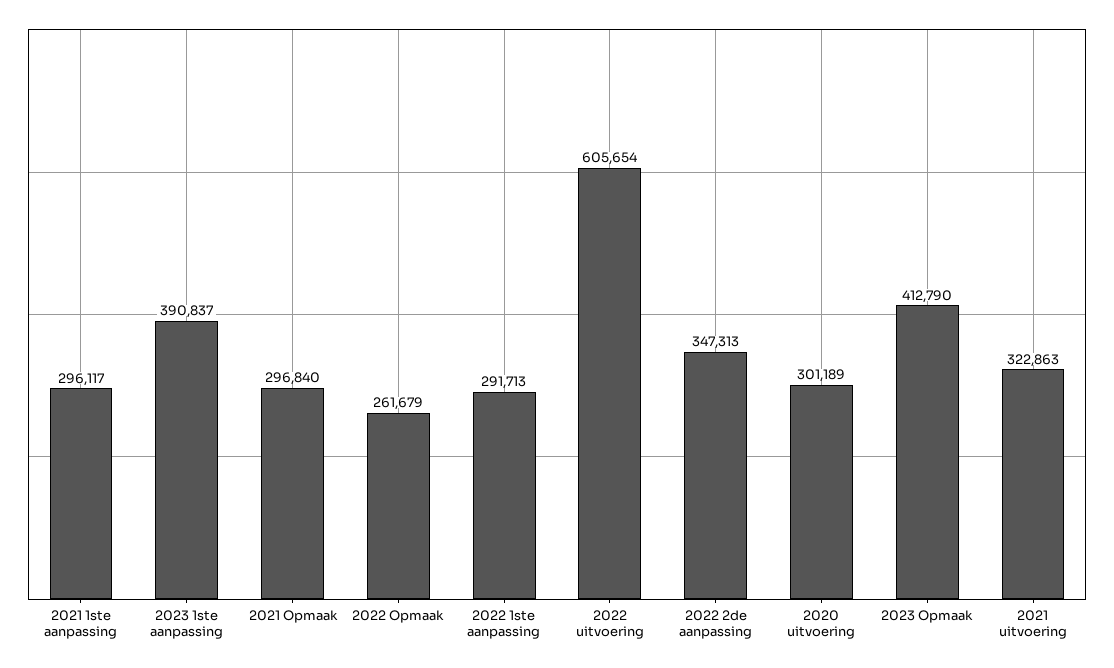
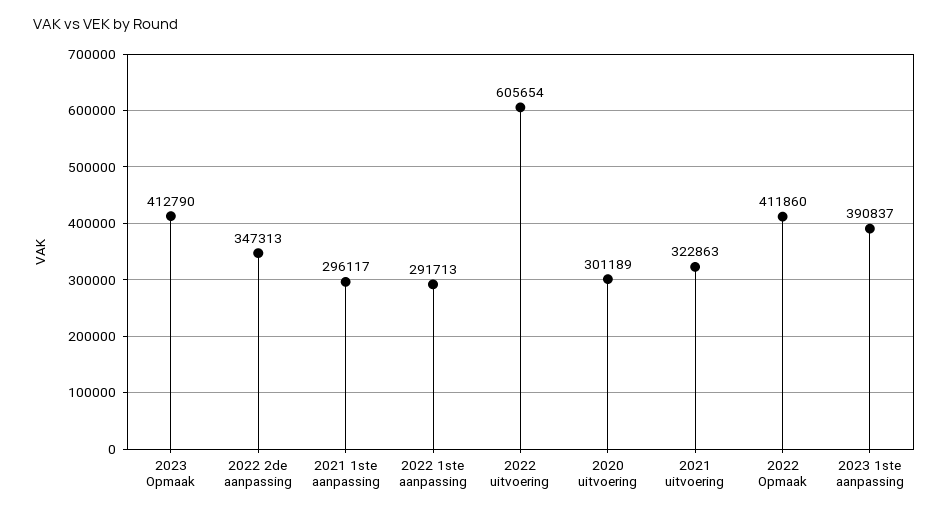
2021 Opmaak: 296840 -> none
2022 Opmaak: 261679 -> 411860

